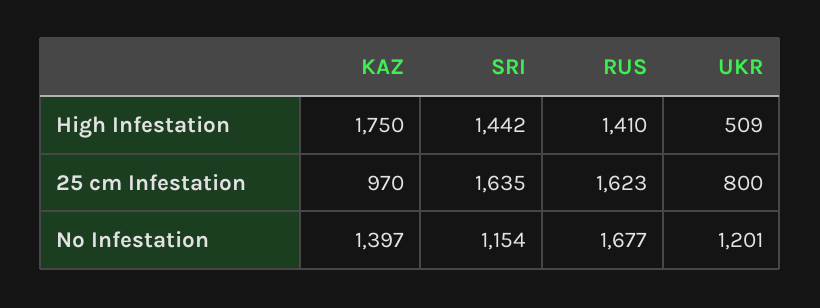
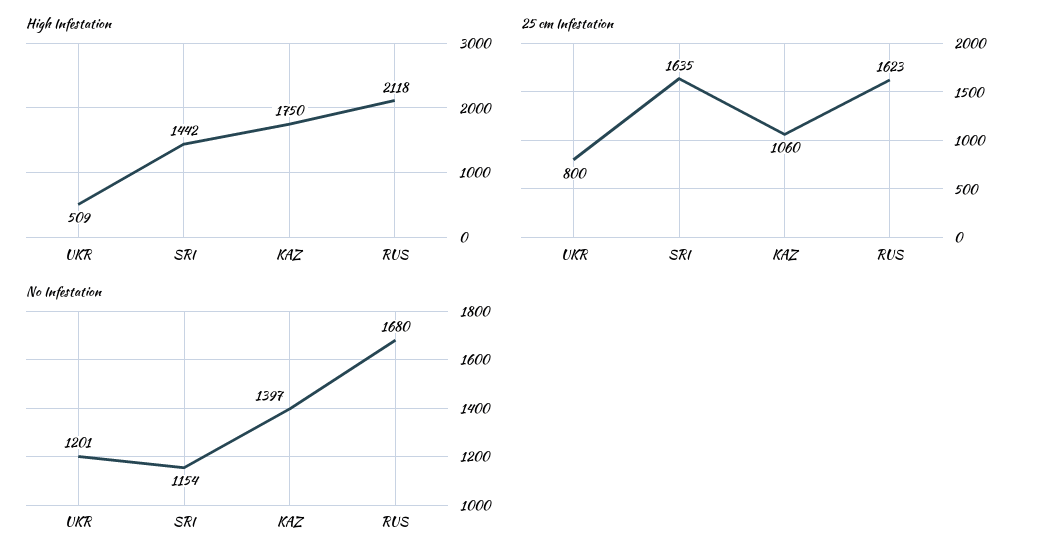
High Infestation, RUS: 1410 -> 2118
25 cm Infestation, KAZ: 970 -> 1060
No Infestation, RUS: 1677 -> 1680

